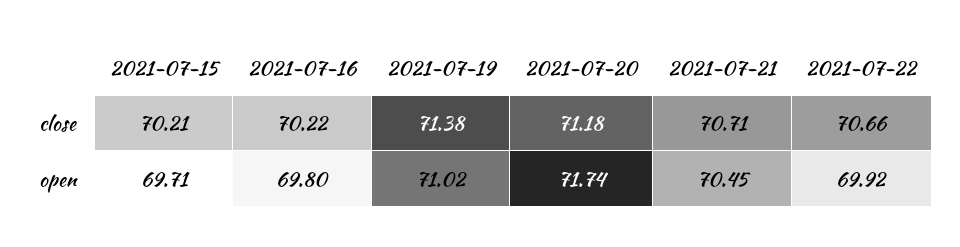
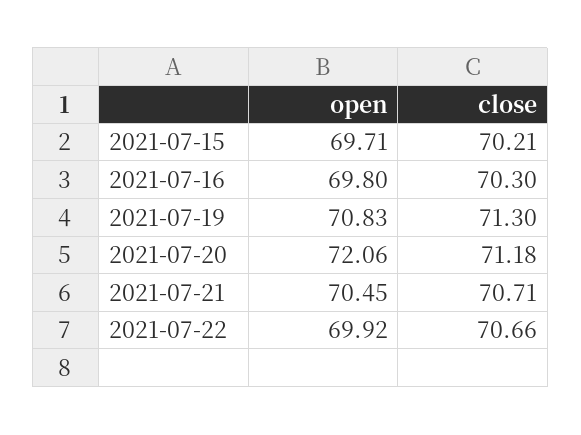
2021-07-16, close: 70.22 -> 70.3
2021-07-19, close: 71.38 -> 71.3
2021-07-19, open: 71.02 -> 70.83
2021-07-20, open: 71.74 -> 72.06

